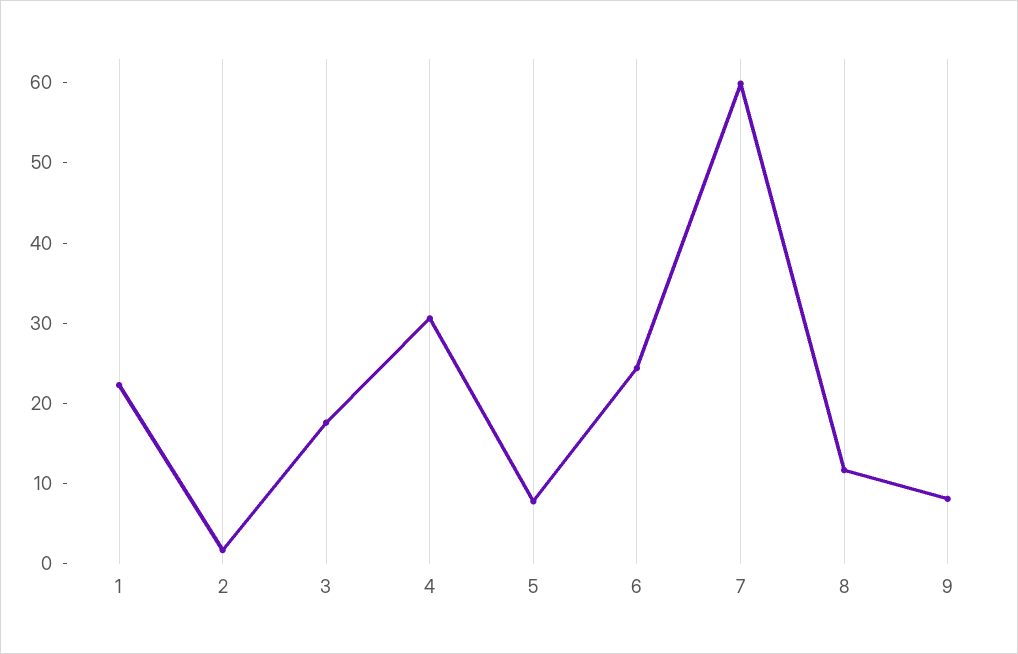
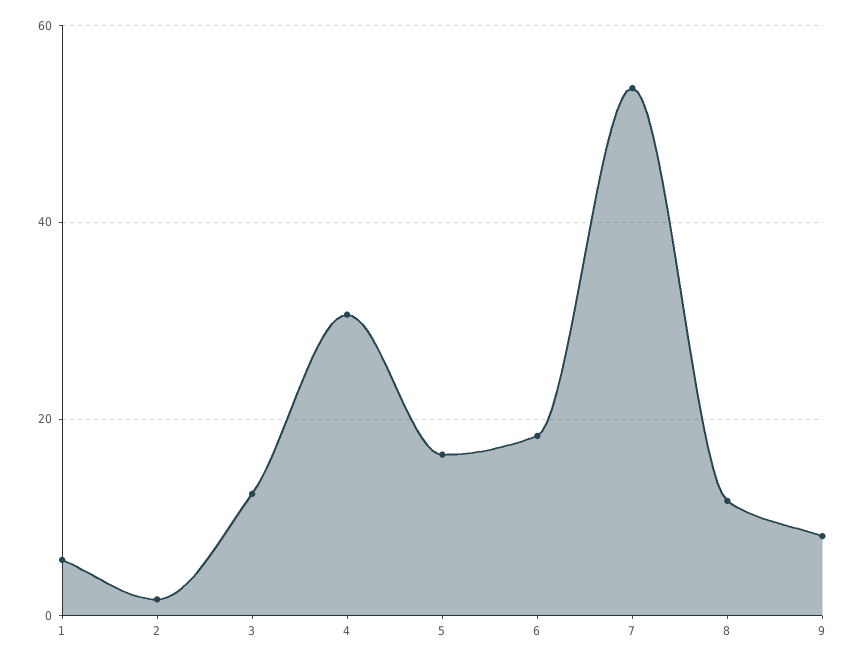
1: 22 -> 6
3: 18 -> 12
5: 8 -> 16
6: 24 -> 18
7: 60 -> 54

